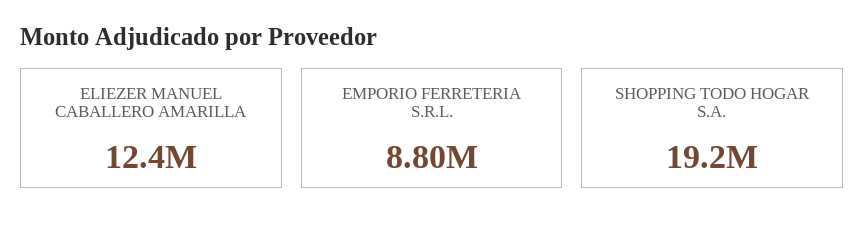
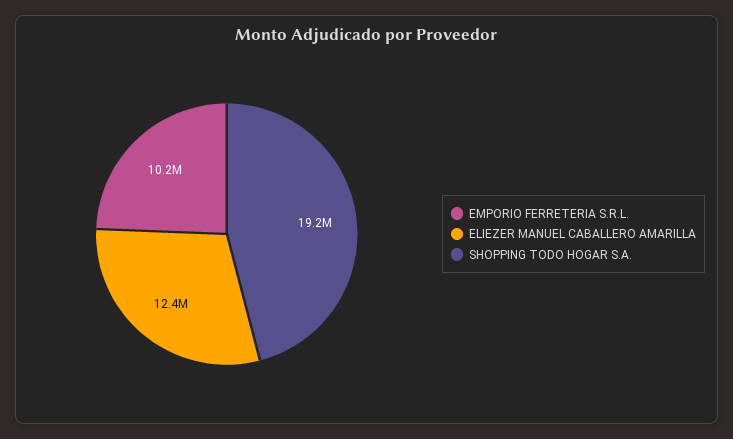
EMPORIO FERRETERIA S.R.L.: 8800000 -> 10200000

